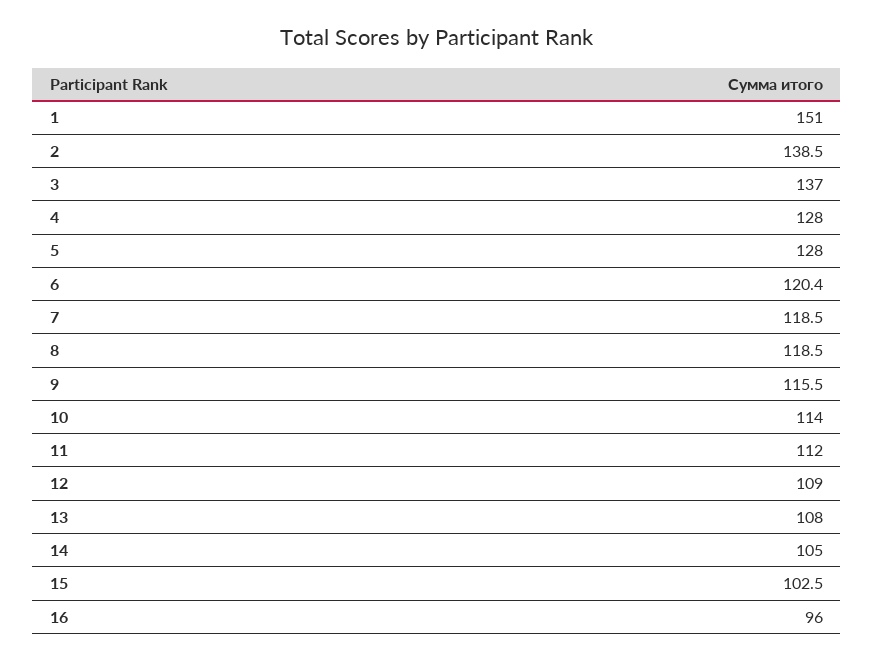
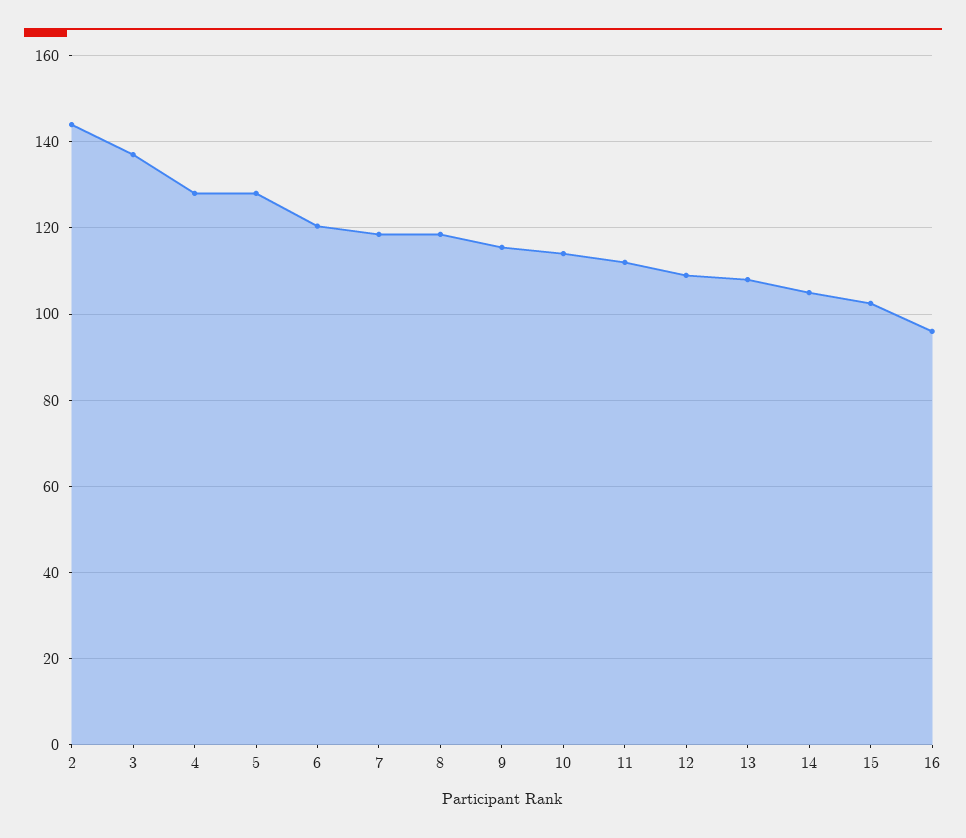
1: 151 -> none
2: 138.5 -> 144

